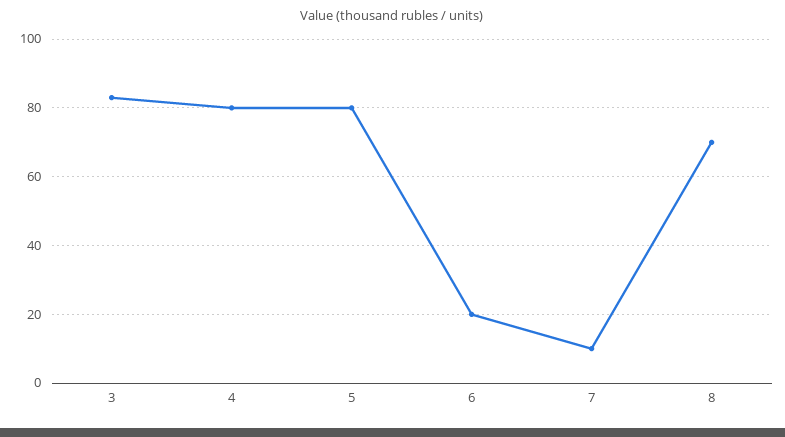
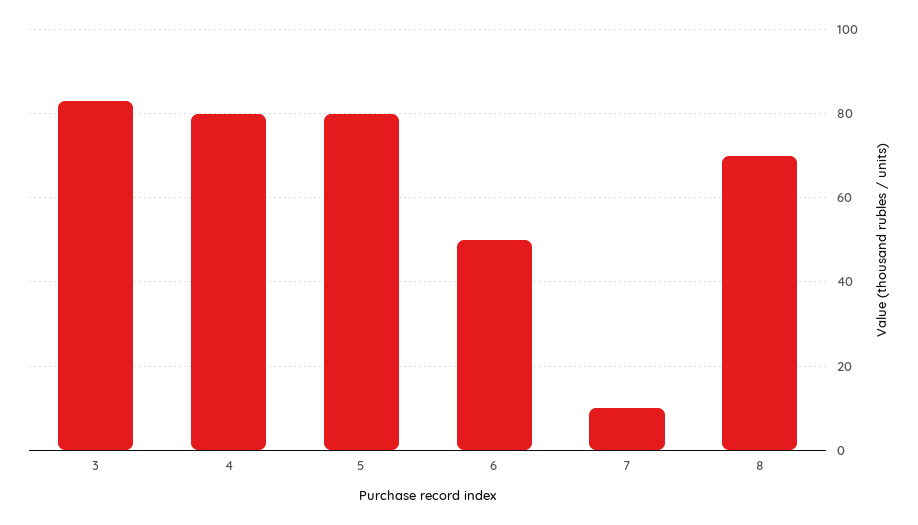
6: 20 -> 50

